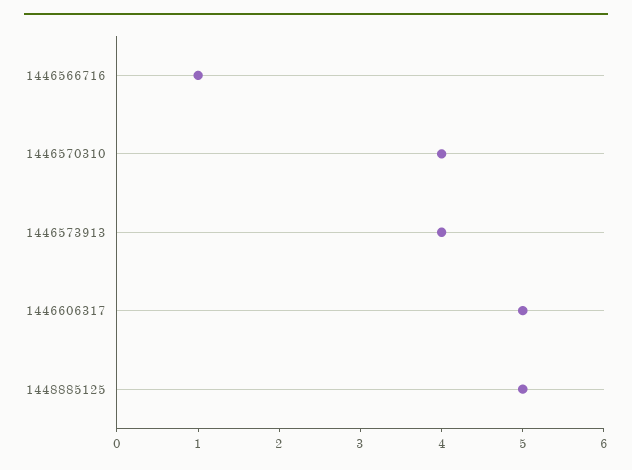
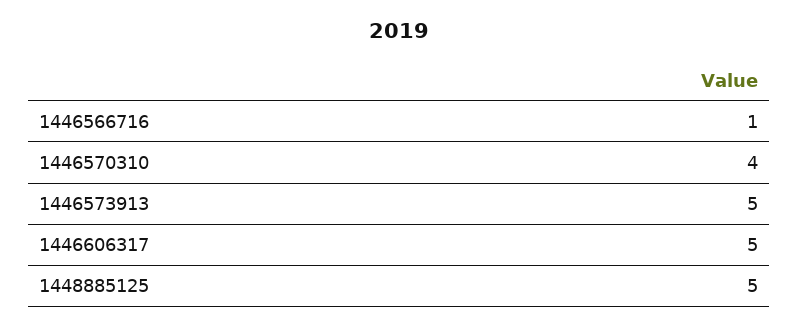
1446573913: 4 -> 5

